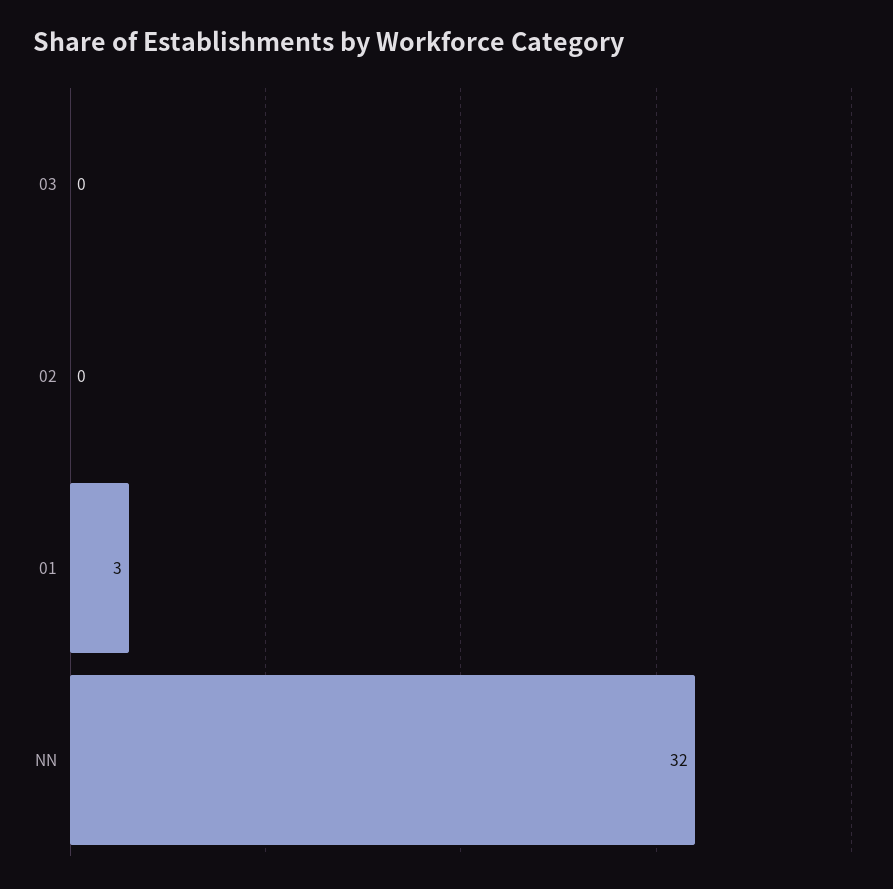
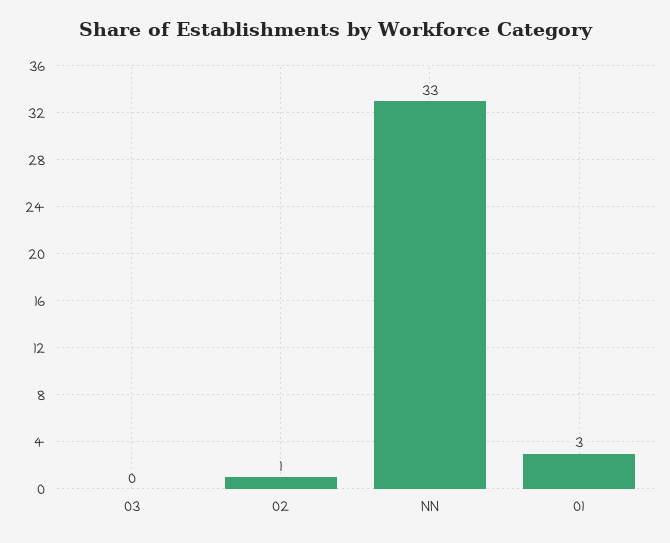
02: 0 -> 1
NN: 32 -> 33

